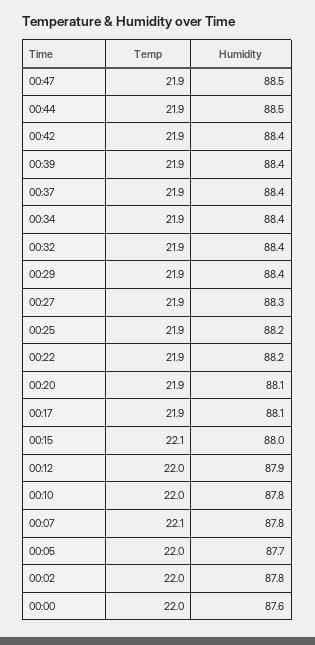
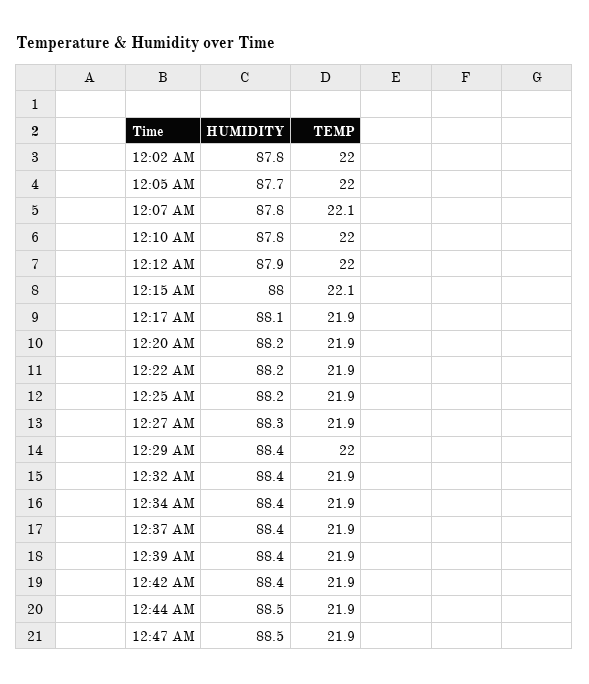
Temp, 00:29: 21.9 -> 22
Humidity, 00:20: 88.1 -> 88.2
Temp, 00:00: 22 -> none
Humidity, 00:00: 87.6 -> none

